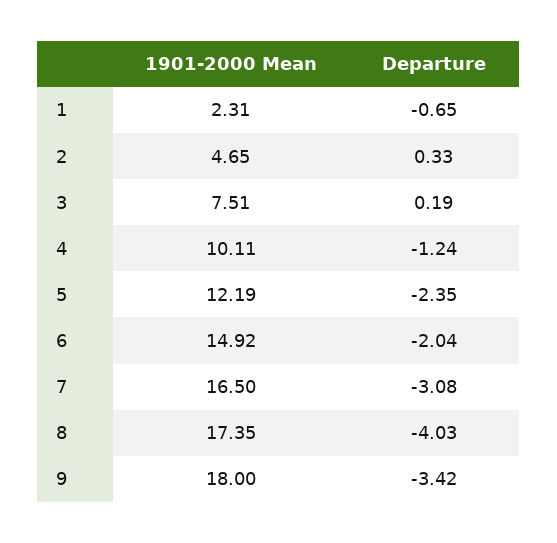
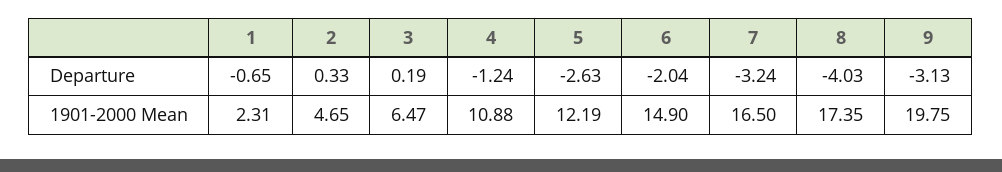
1901-2000 Mean, 3: 7.51 -> 6.47
1901-2000 Mean, 4: 10.11 -> 10.88
Departure, 5: -2.35 -> -2.63
1901-2000 Mean, 6: 14.92 -> 14.9
Departure, 7: -3.08 -> -3.24
1901-2000 Mean, 9: 18 -> 19.75
Departure, 9: -3.42 -> -3.13

